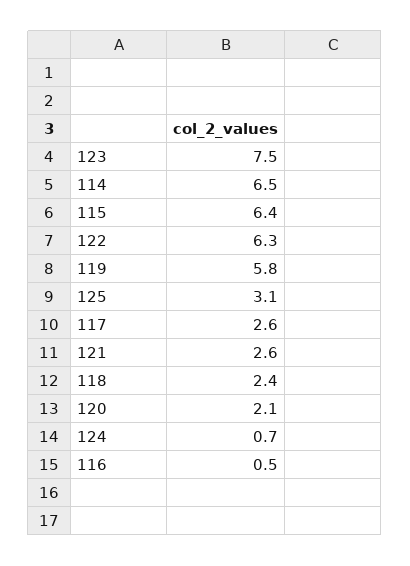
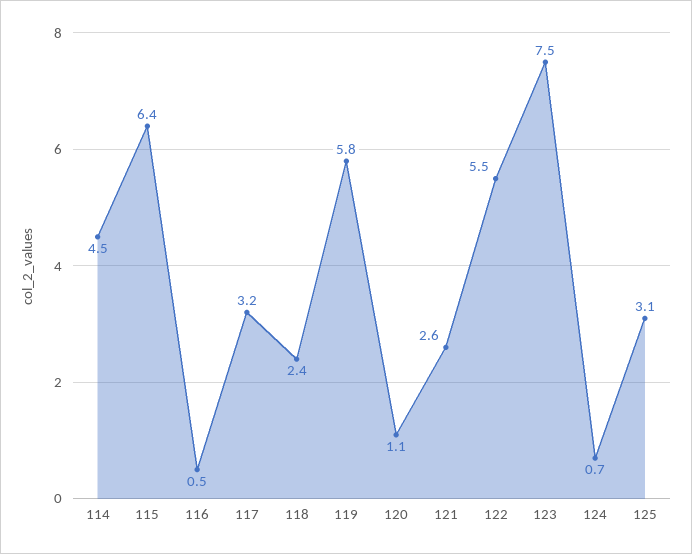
114: 6.5 -> 4.5
122: 6.3 -> 5.5
117: 2.6 -> 3.2
120: 2.1 -> 1.1

